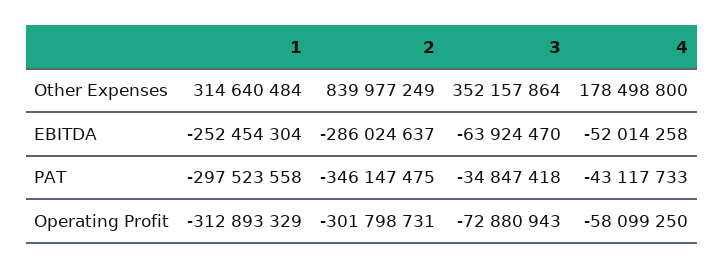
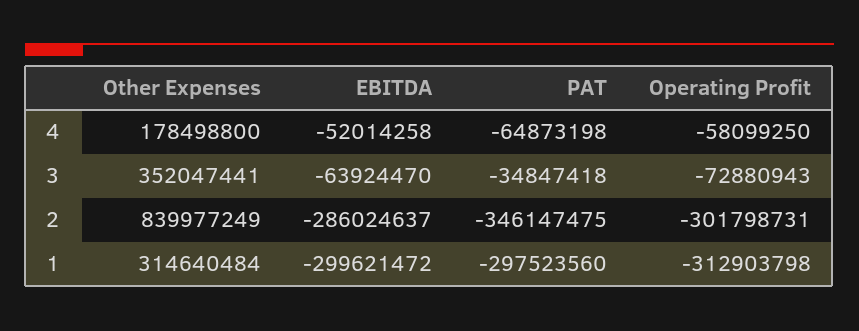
3, Other Expenses: 352157864 -> 352047441
1, EBITDA: -252454304 -> -299621472
1, PAT: -297523558 -> -297523560
4, PAT: -43117733 -> -64873198
1, Operating Profit: -312893329 -> -312903798

